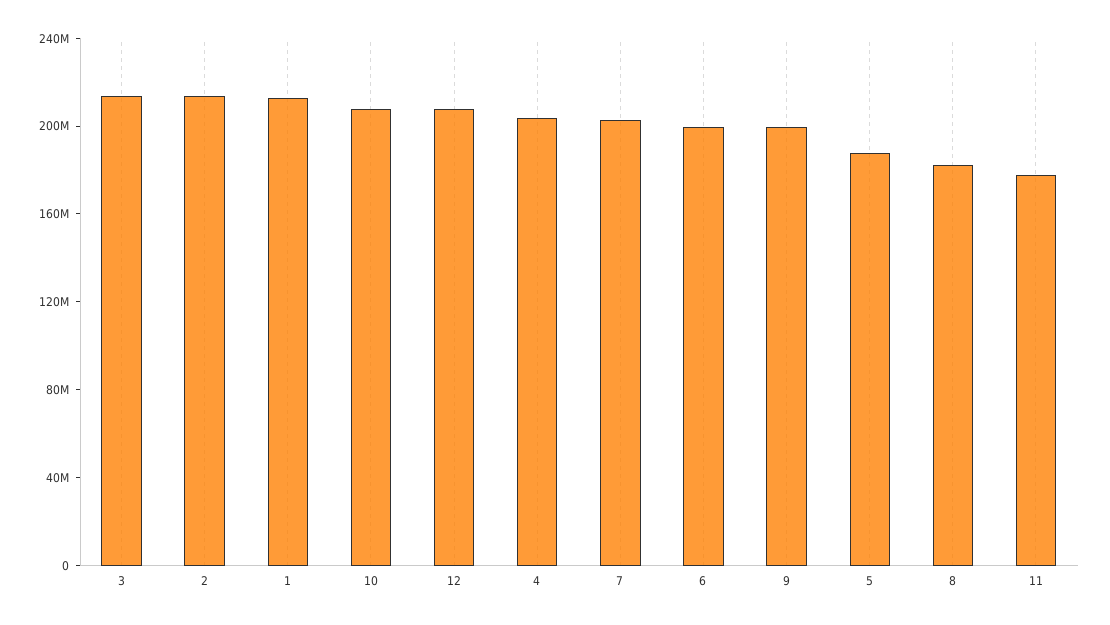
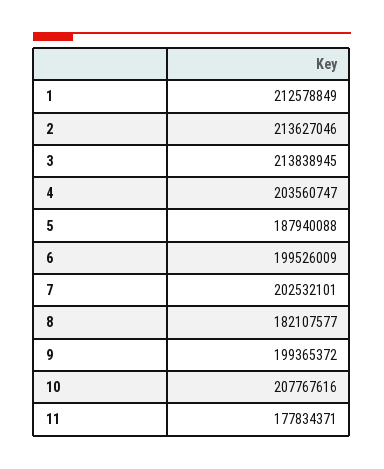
12: 210000000 -> none

